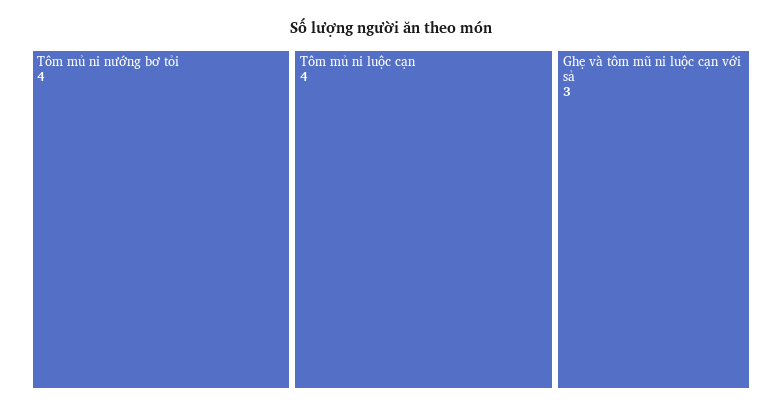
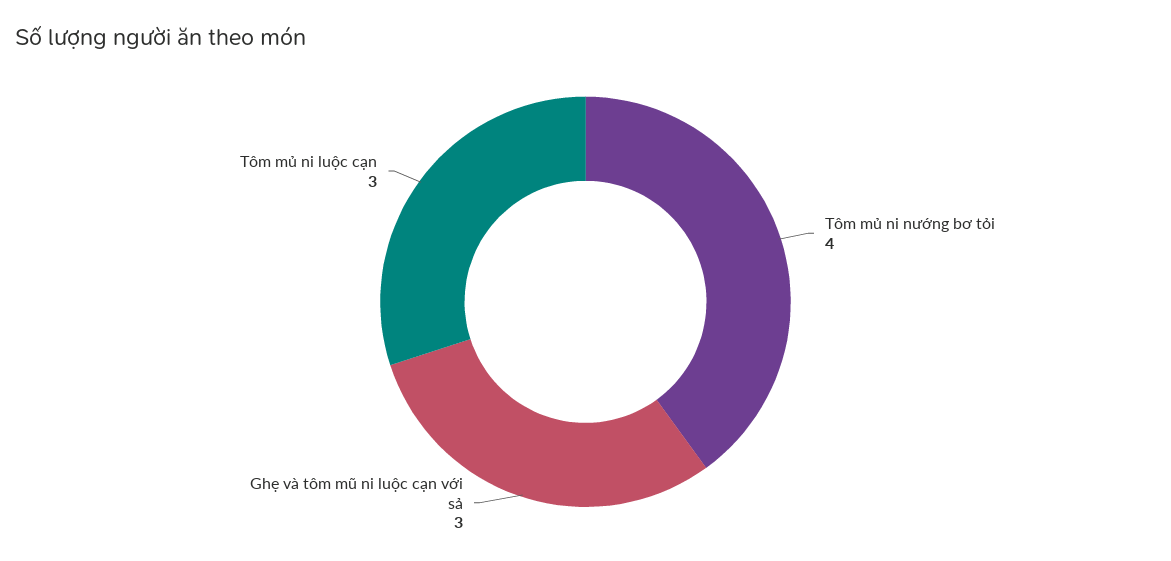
Tôm mủ ni luộc cạn: 4 -> 3

